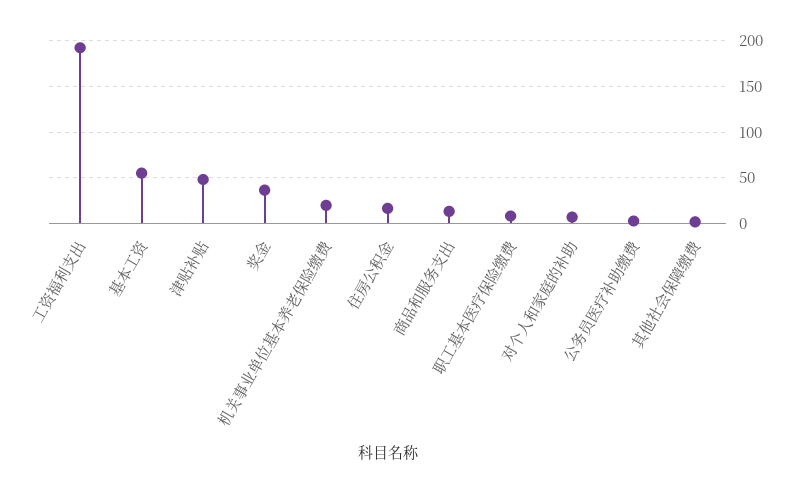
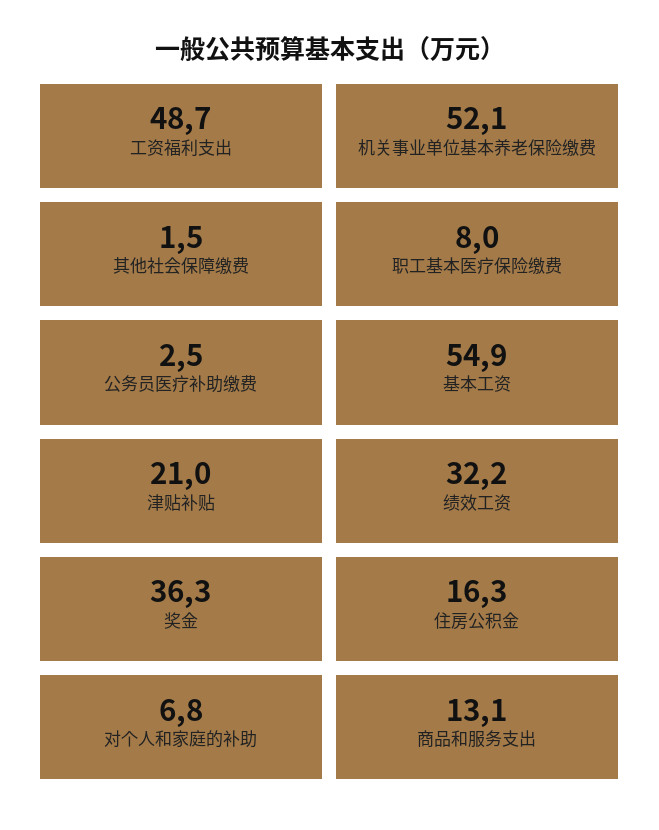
工资福利支出: 190 -> 48.7
津贴补贴: 50 -> 21
机关事业单位基本养老保险缴费: 20 -> 52.1
绩效工资: none -> 32.2

